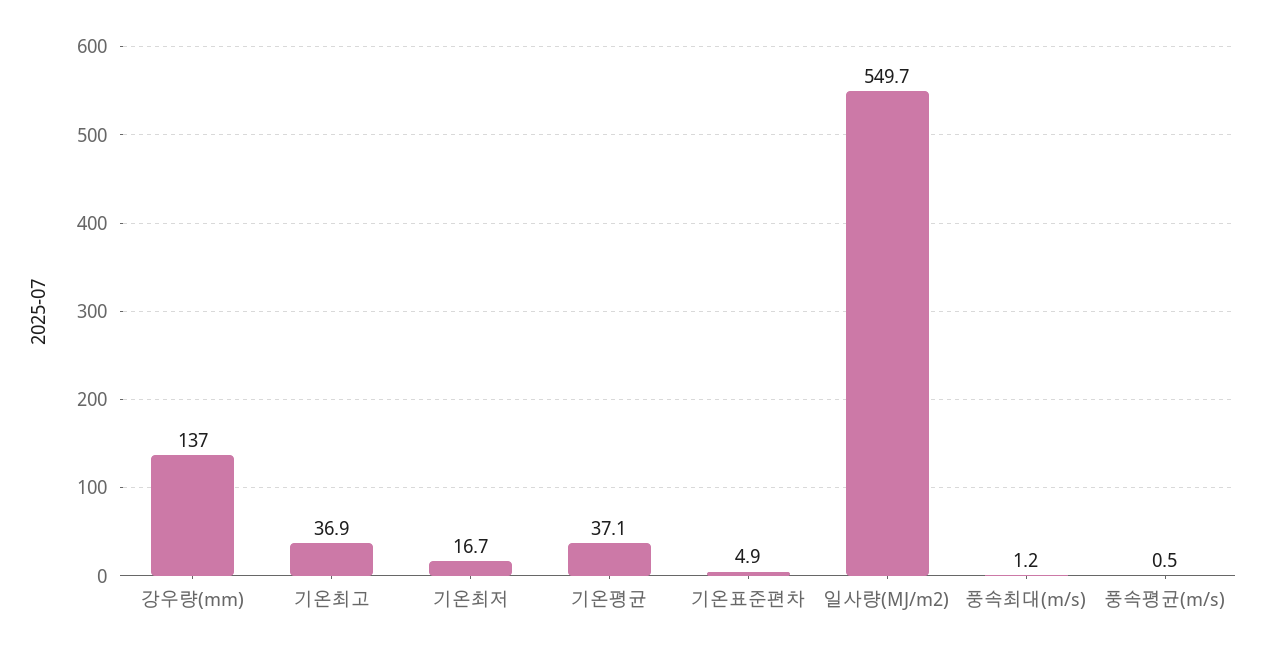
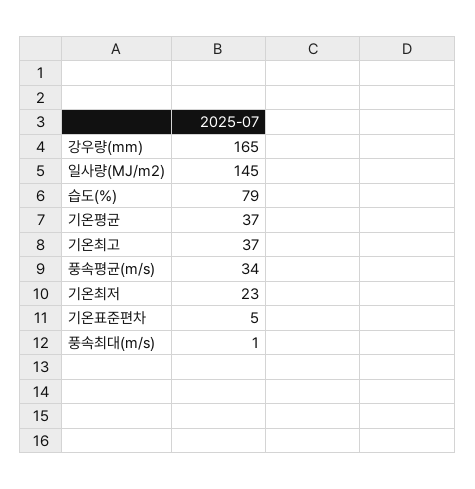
강우량(mm): 137 -> 165
기온최저: 16.7 -> 23
일사량(MJ/m2): 549.7 -> 145
풍속평균(m/s): 0.5 -> 34
습도(%): none -> 79

